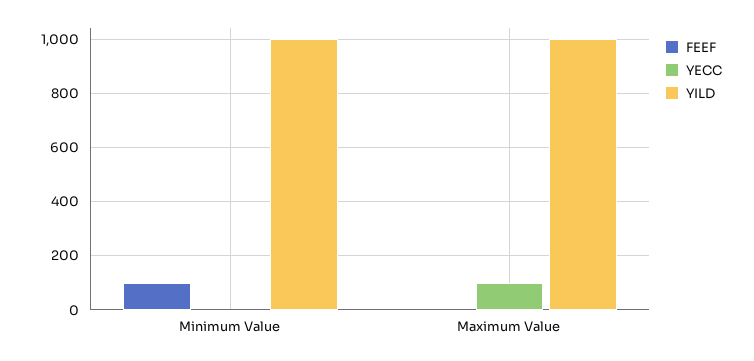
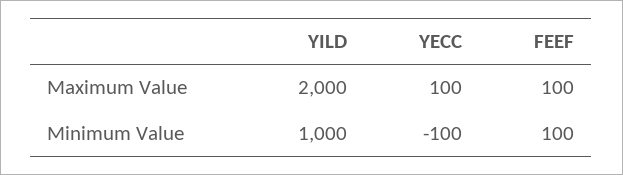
YECC, Minimum Value: 0 -> -100
FEEF, Maximum Value: 0 -> 100
YILD, Maximum Value: 1000 -> 2000

